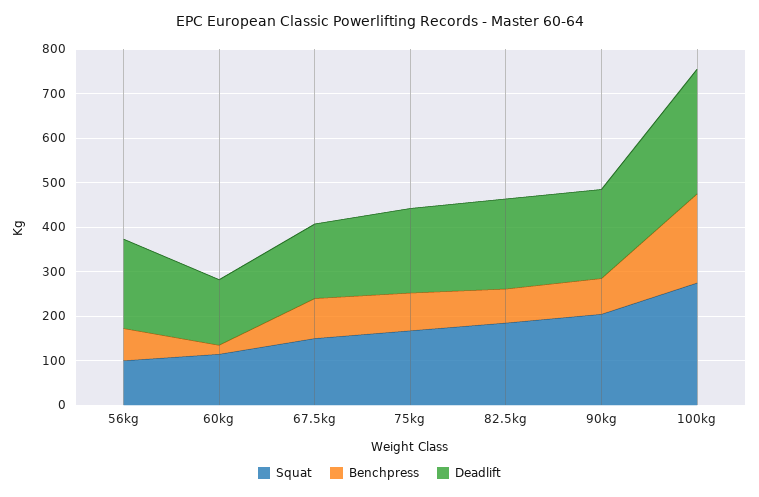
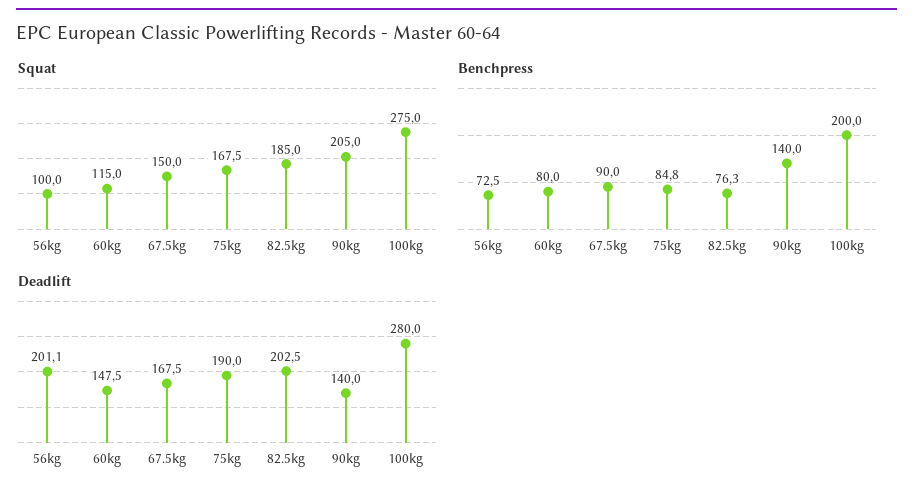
Benchpress, 60kg: 20 -> 80
Benchpress, 90kg: 80 -> 140
Deadlift, 90kg: 200 -> 140

